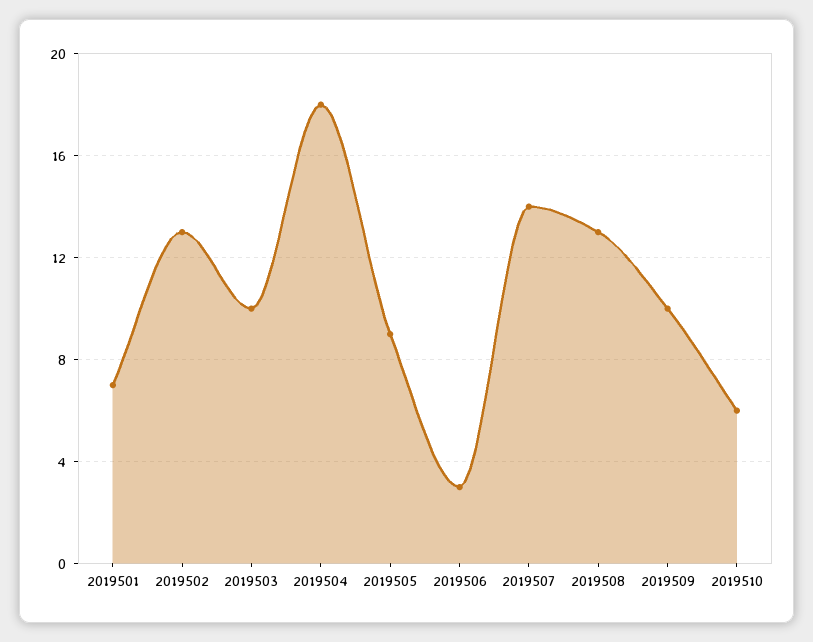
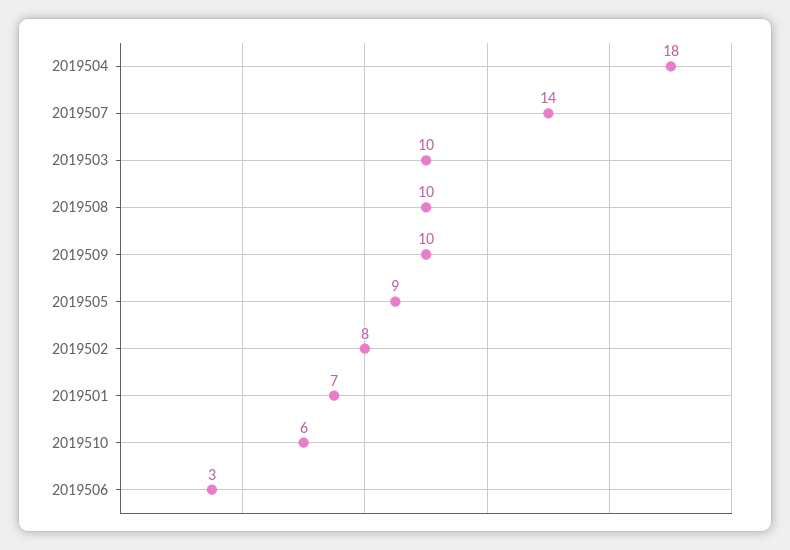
2019502: 13 -> 8
2019508: 13 -> 10

